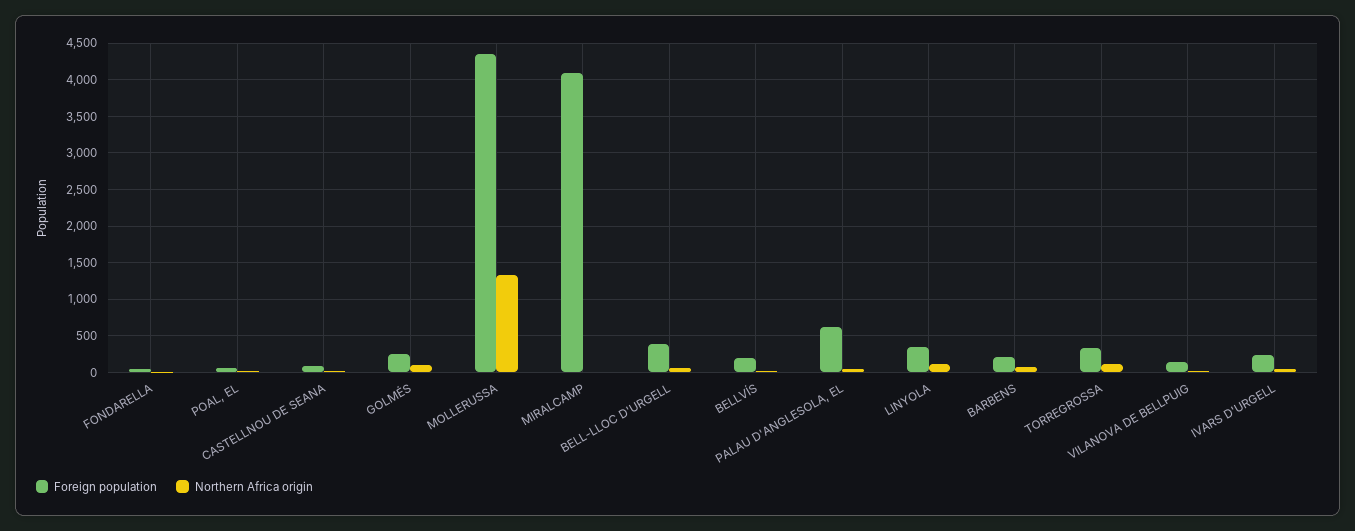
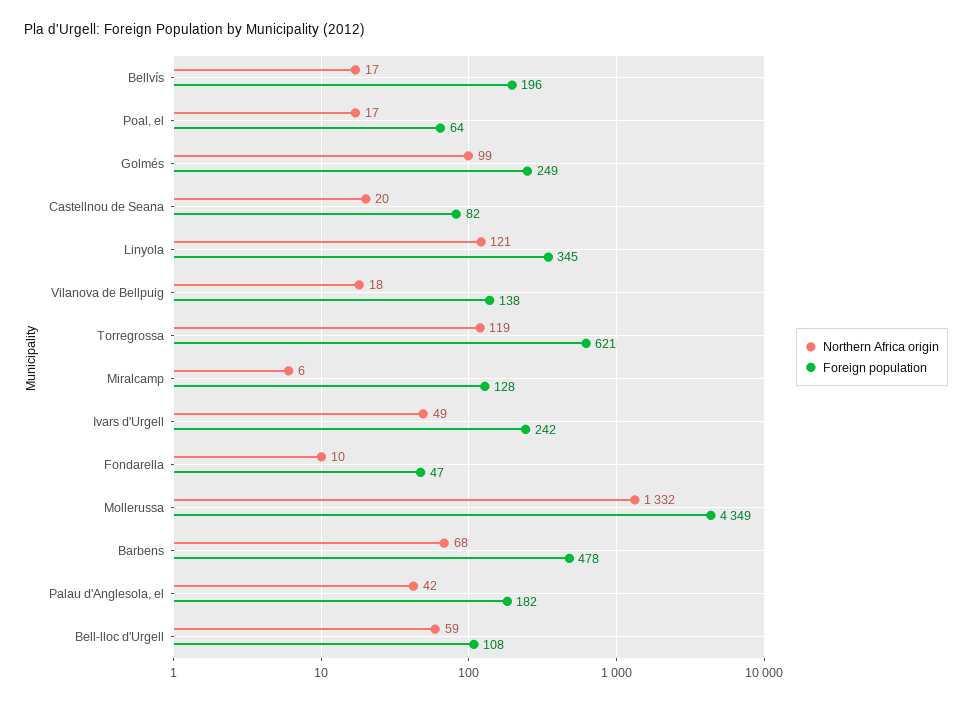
Foreign population, MIRALCAMP: 4100 -> 128
Foreign population, BELL-LLOC D'URGELL: 400 -> 108
Foreign population, PALAU D'ANGLESOLA, EL: 600 -> 182
Foreign population, BARBENS: 200 -> 478
Foreign population, TORREGROSSA: 300 -> 621

